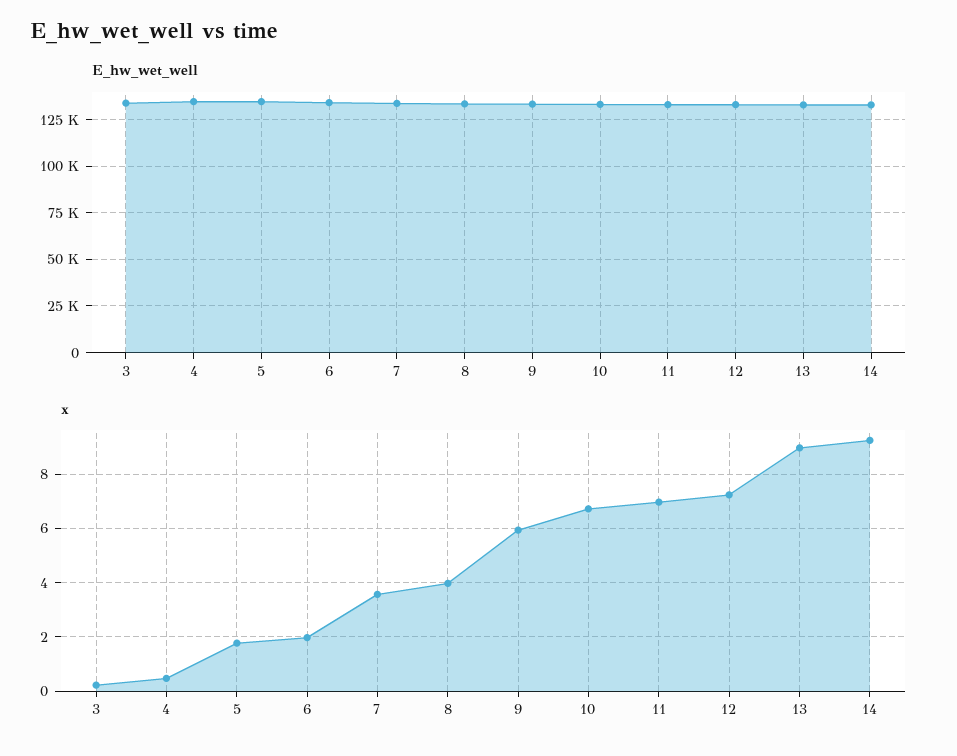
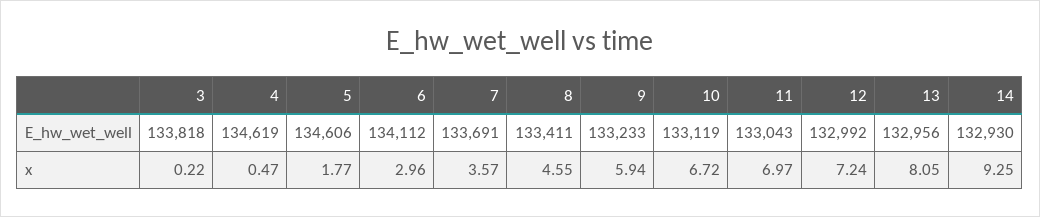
x, 6: 2 -> 2.96
x, 8: 4 -> 4.55
x, 13: 9 -> 8.05

